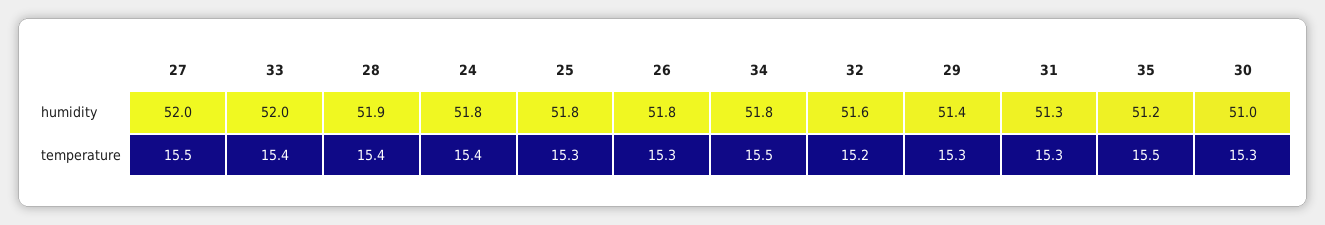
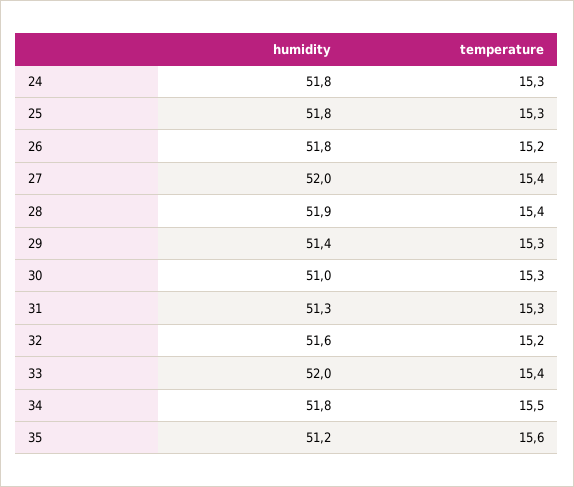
27, temperature: 15.5 -> 15.4
24, temperature: 15.4 -> 15.3
26, temperature: 15.3 -> 15.2
35, temperature: 15.5 -> 15.6

